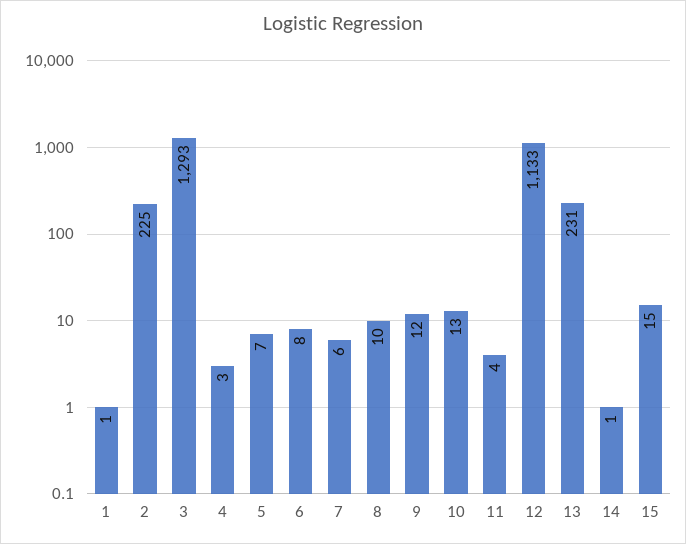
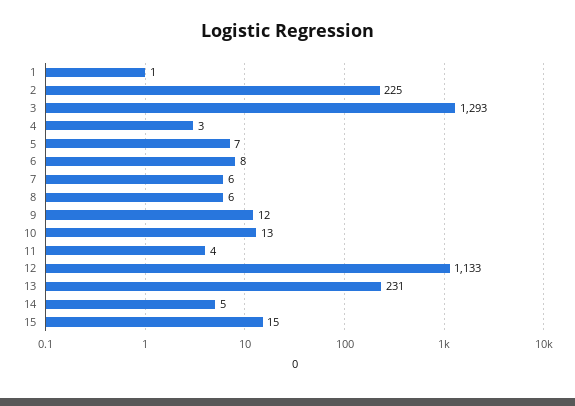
8: 10 -> 6
14: 1 -> 5

